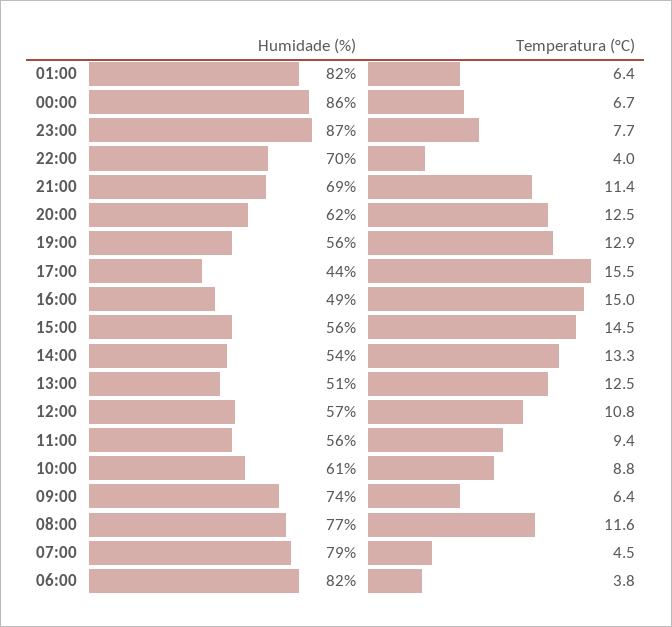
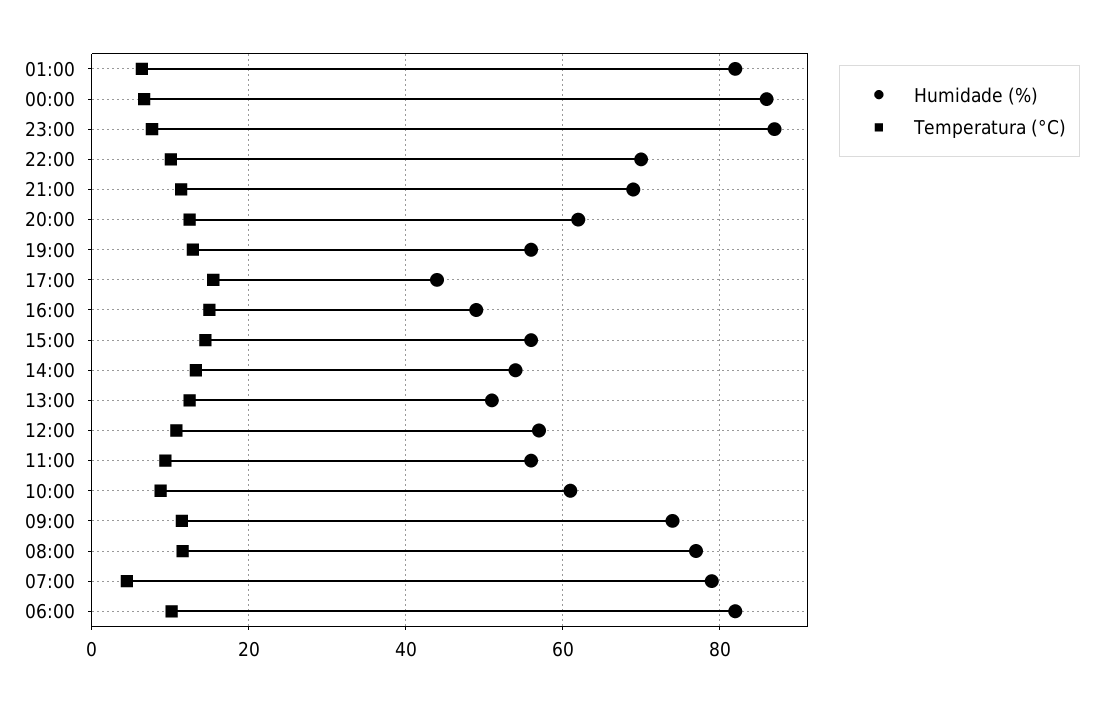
Temperatura (°C), 22:00: 4 -> 10
Temperatura (°C), 09:00: 6.4 -> 12
Temperatura (°C), 06:00: 3.8 -> 10

